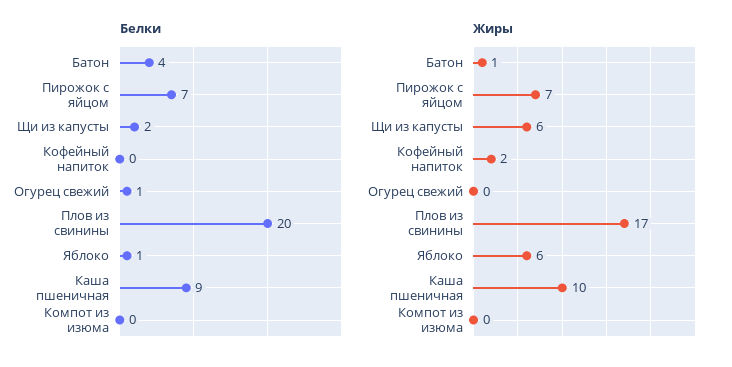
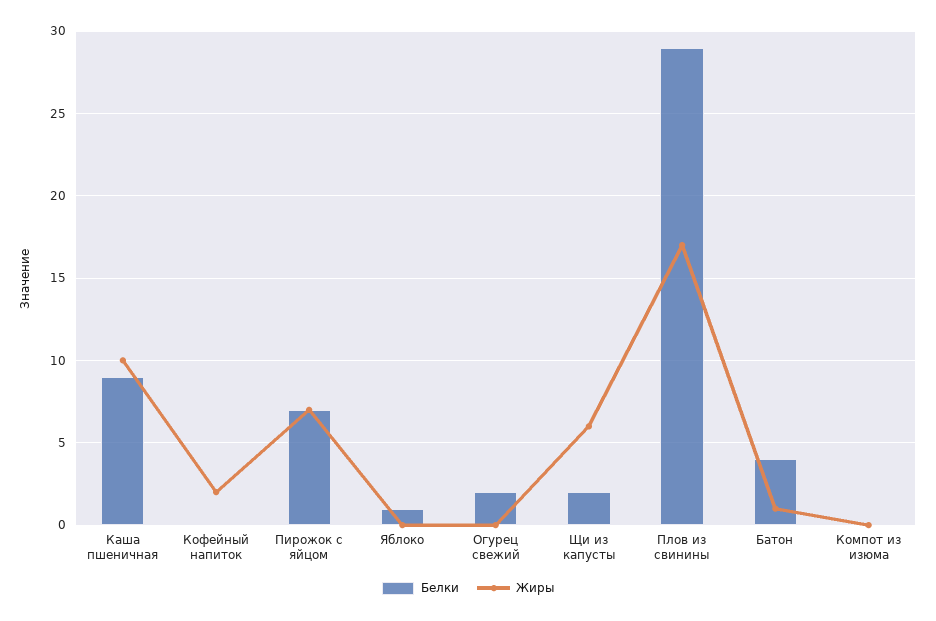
Белки, Огурец свежий: 1 -> 2
Белки, Плов из свинины: 20 -> 29
Жиры, Яблоко: 6 -> 0

